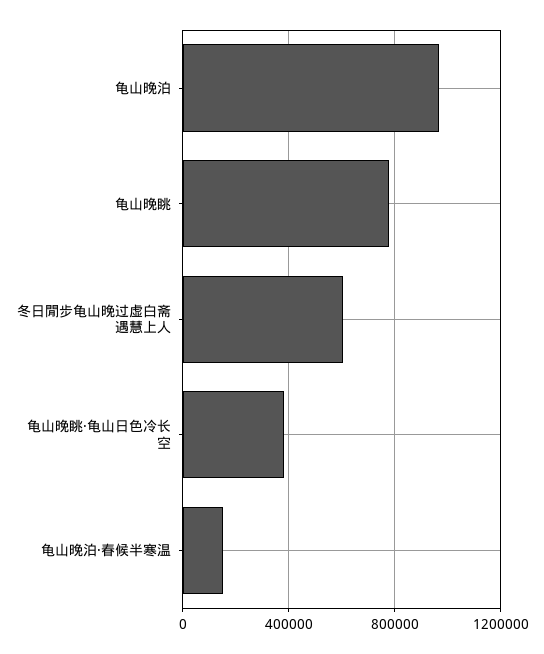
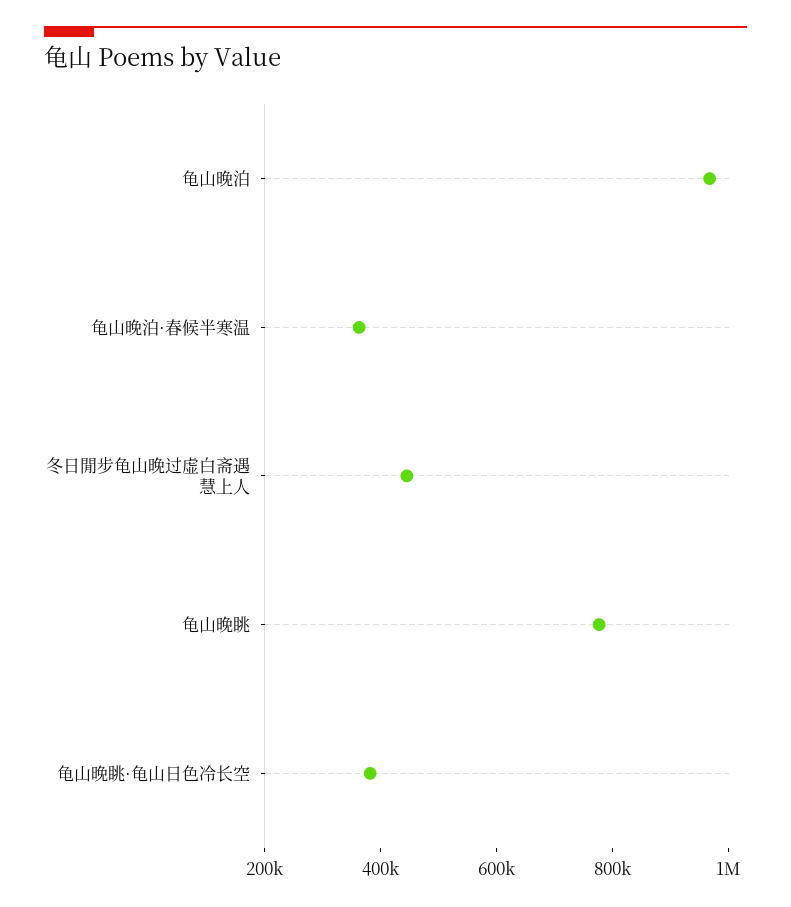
冬日閒步龟山晚过虚白斋遇慧上人: 600000 -> 450000
龟山晚泊·春候半寒温: 150000 -> 350000

